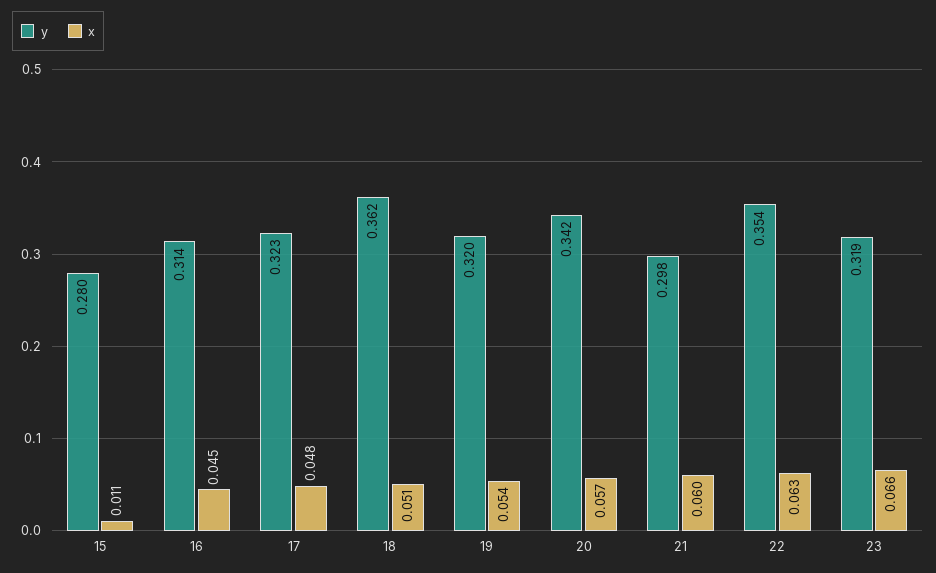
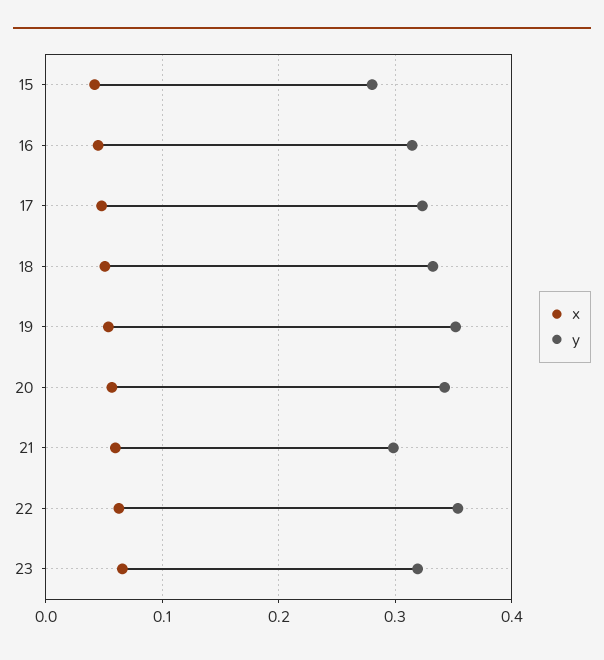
x, 15: 0.011 -> 0.04
y, 18: 0.362 -> 0.33
y, 19: 0.32 -> 0.35

